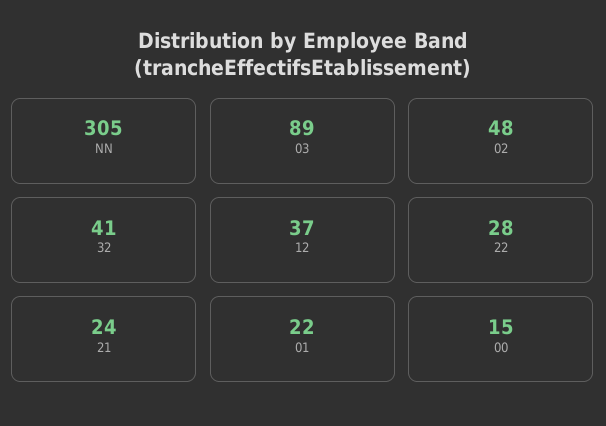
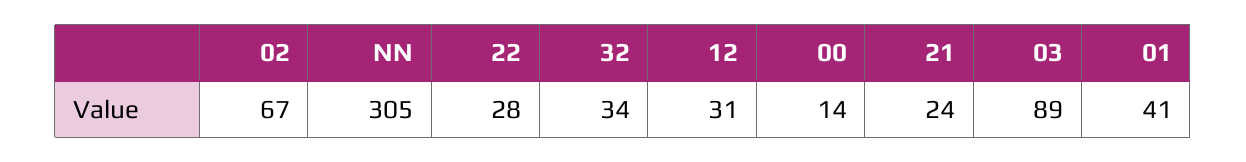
02: 48 -> 67
32: 41 -> 34
12: 37 -> 31
01: 22 -> 41
00: 15 -> 14

